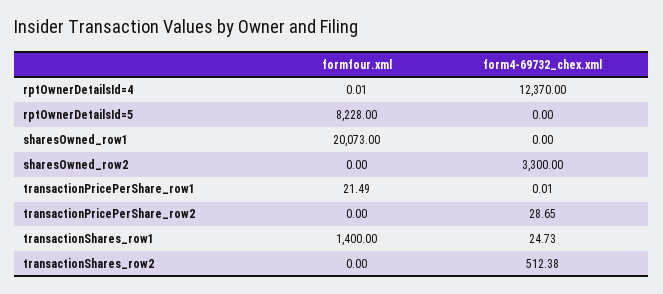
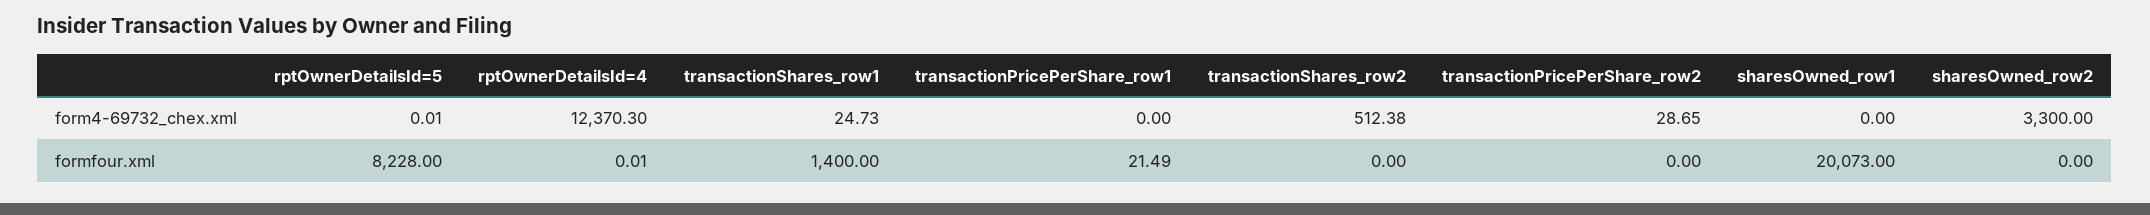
form4-69732_chex.xml, rptOwnerDetailsId=4: 12370 -> 12370.3
form4-69732_chex.xml, rptOwnerDetailsId=5: 0 -> 0.01
form4-69732_chex.xml, transactionPricePerShare_row1: 0.01 -> 0

